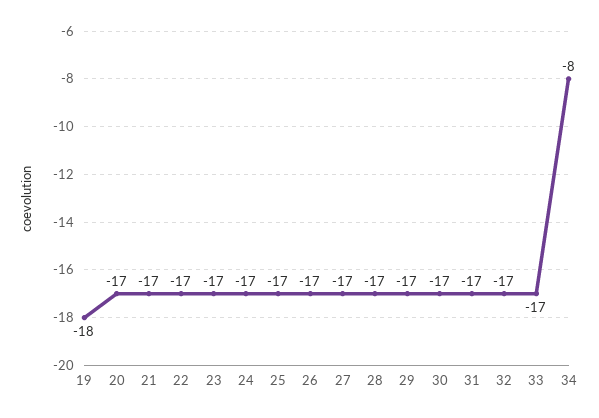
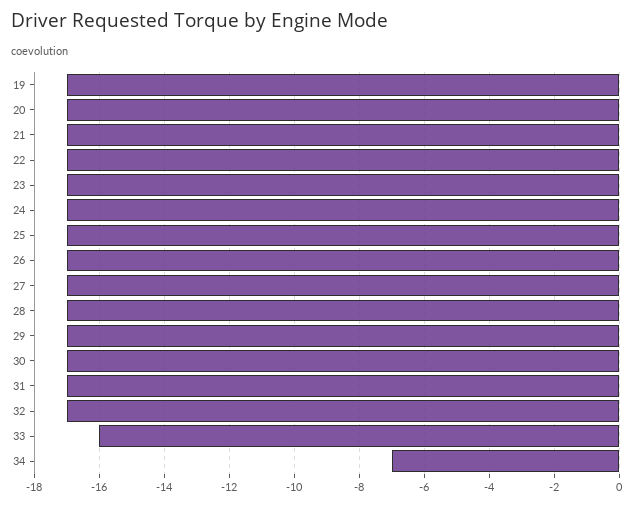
19: -18 -> -17
33: -17 -> -16
34: -8 -> -7

